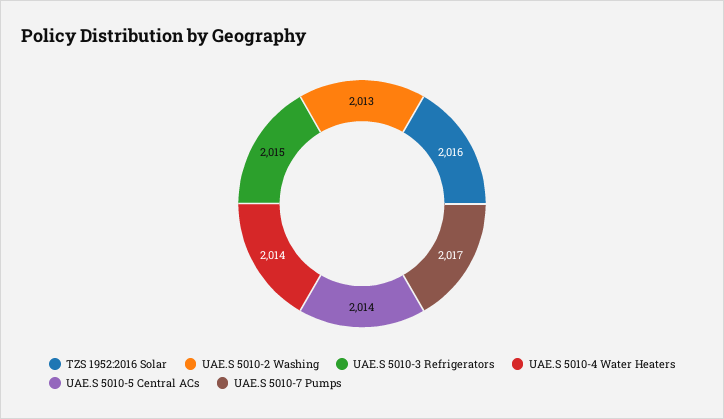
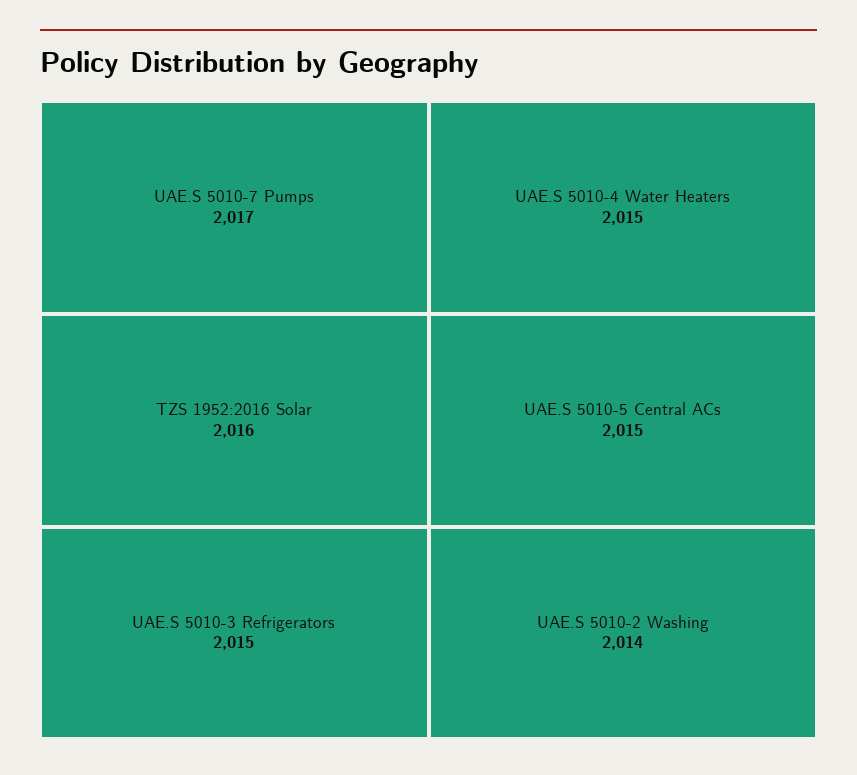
UAE.S 5010-2 Washing: 2013 -> 2014
UAE.S 5010-4 Water Heaters: 2014 -> 2015
UAE.S 5010-5 Central ACs: 2014 -> 2015

